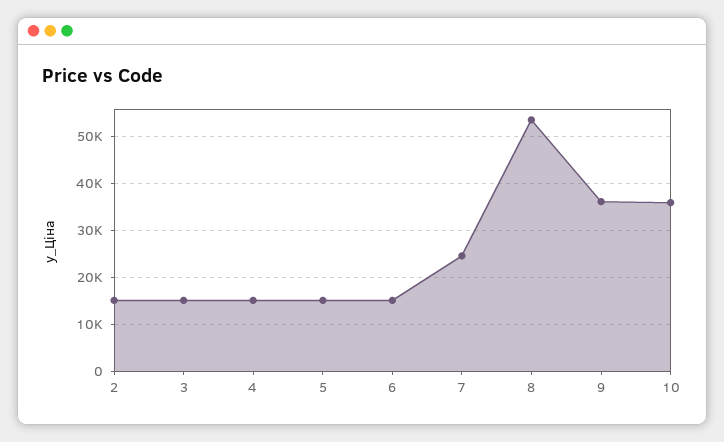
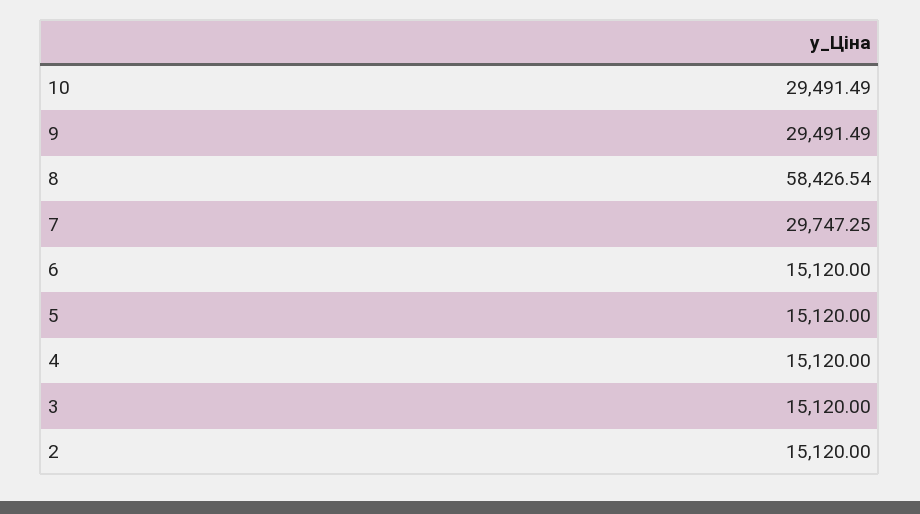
7: 24000 -> 29747.25
8: 54000 -> 58426.54
9: 36000 -> 29491.49
10: 36000 -> 29491.49

